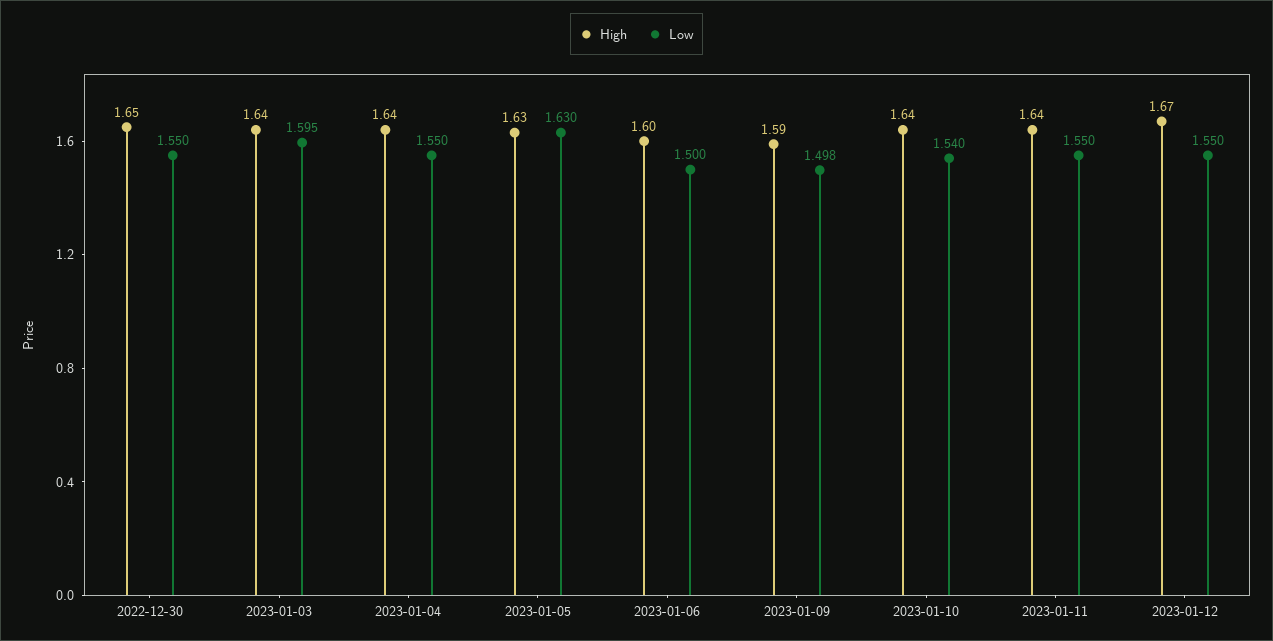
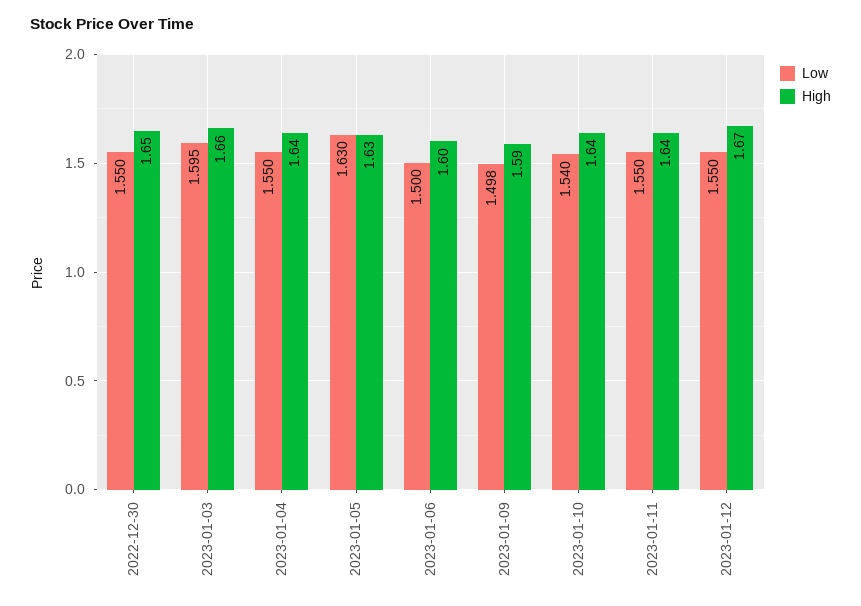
High, 2023-01-03: 1.64 -> 1.66

